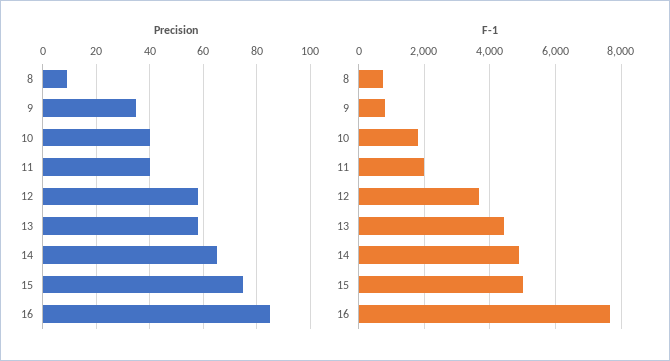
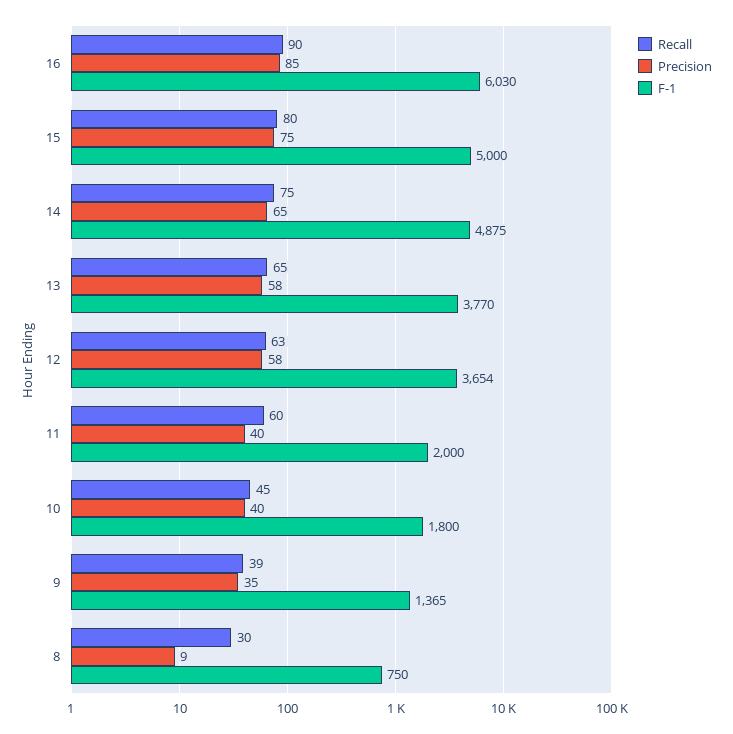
F-1, 9: 800 -> 1365
F-1, 13: 4400 -> 3770
F-1, 16: 7600 -> 6030
Recall, 16: none -> 90
Recall, 15: none -> 80
Recall, 14: none -> 75
Recall, 13: none -> 65
Recall, 12: none -> 63
Recall, 11: none -> 60
Recall, 10: none -> 45
Recall, 9: none -> 39
Recall, 8: none -> 30

